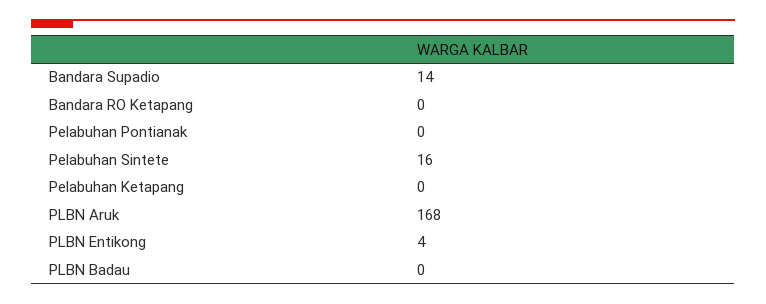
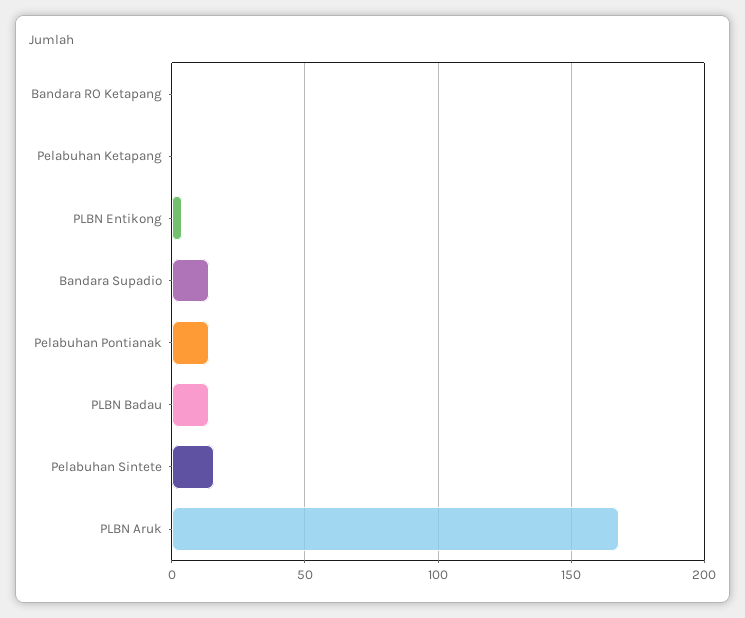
Pelabuhan Pontianak: 0 -> 15
PLBN Badau: 0 -> 15

